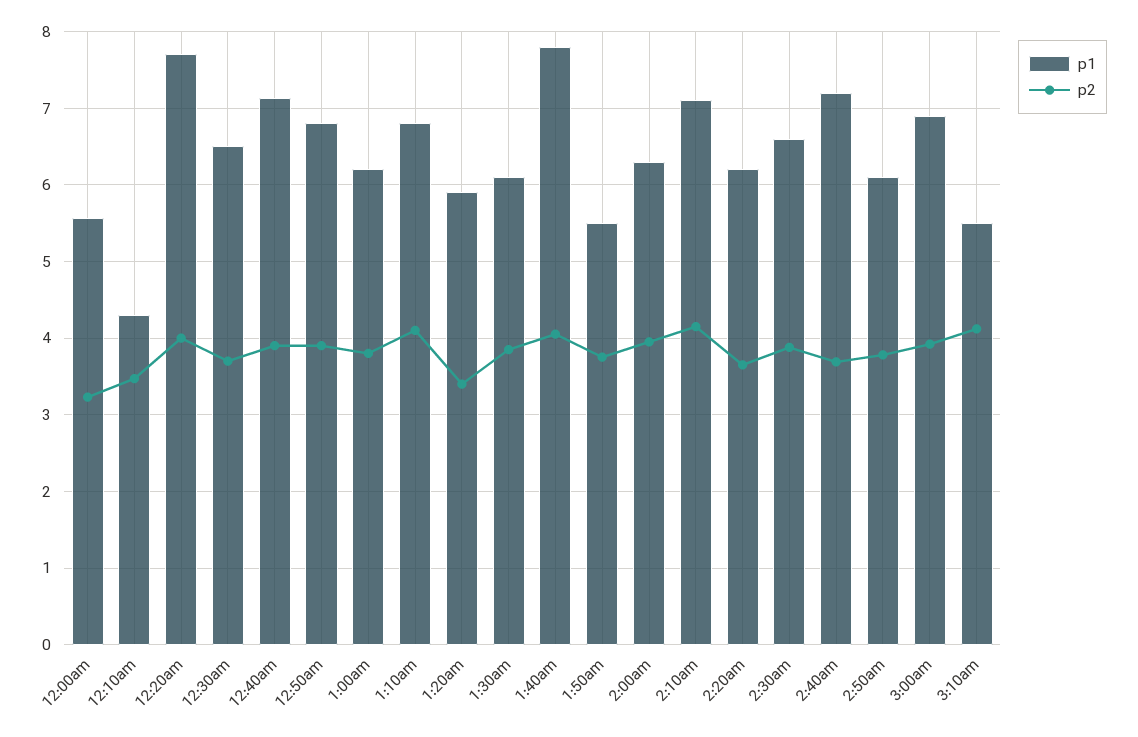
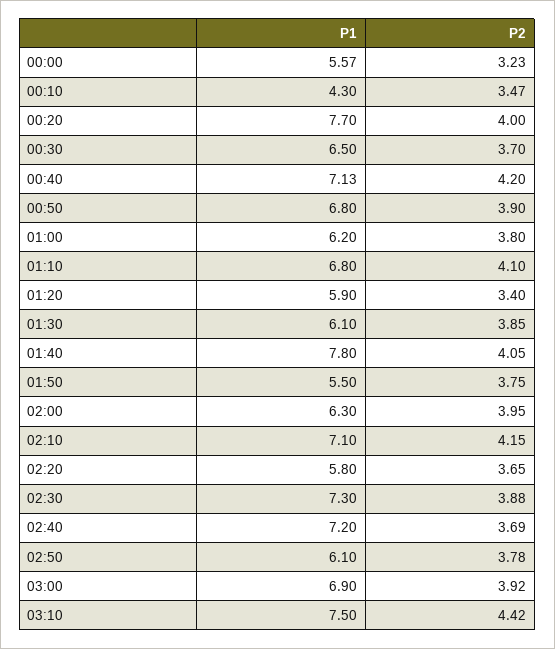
p2, 12:40am: 3.9 -> 4.2
p1, 2:20am: 6.2 -> 5.8
p1, 2:30am: 6.6 -> 7.3
p1, 3:10am: 5.5 -> 7.5
p2, 3:10am: 4.1 -> 4.42

